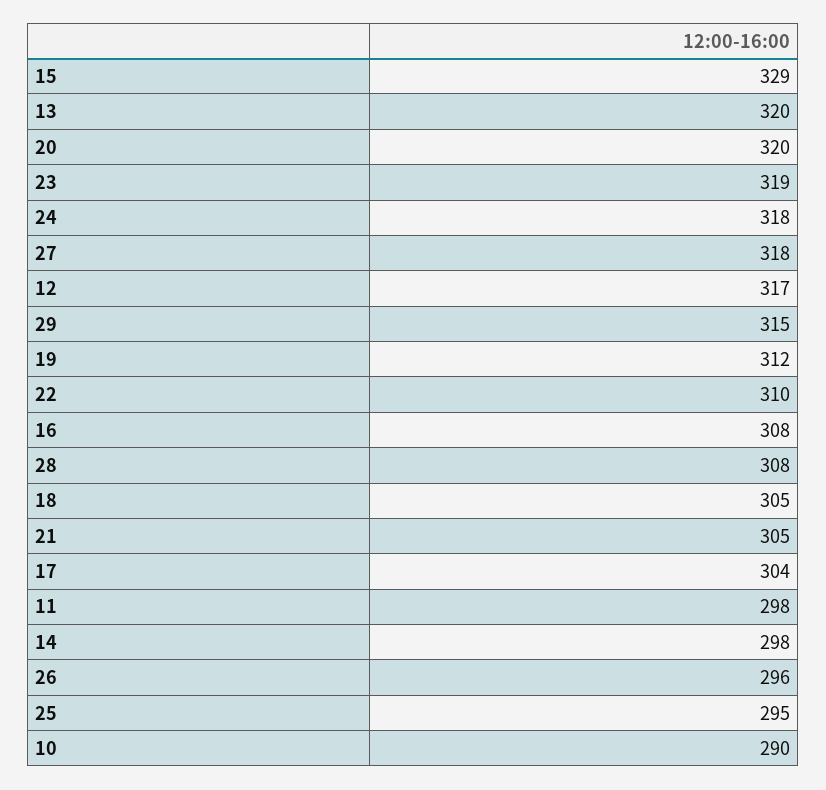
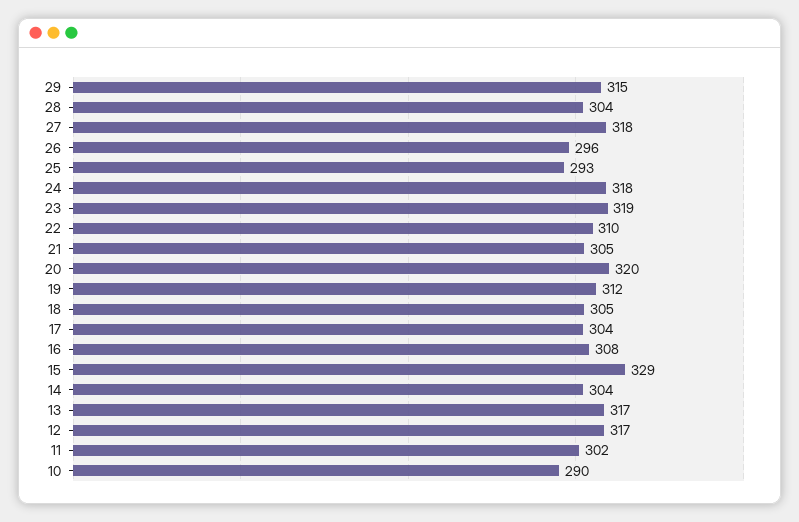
13: 320 -> 317
28: 308 -> 304
11: 298 -> 302
14: 298 -> 304
25: 295 -> 293

